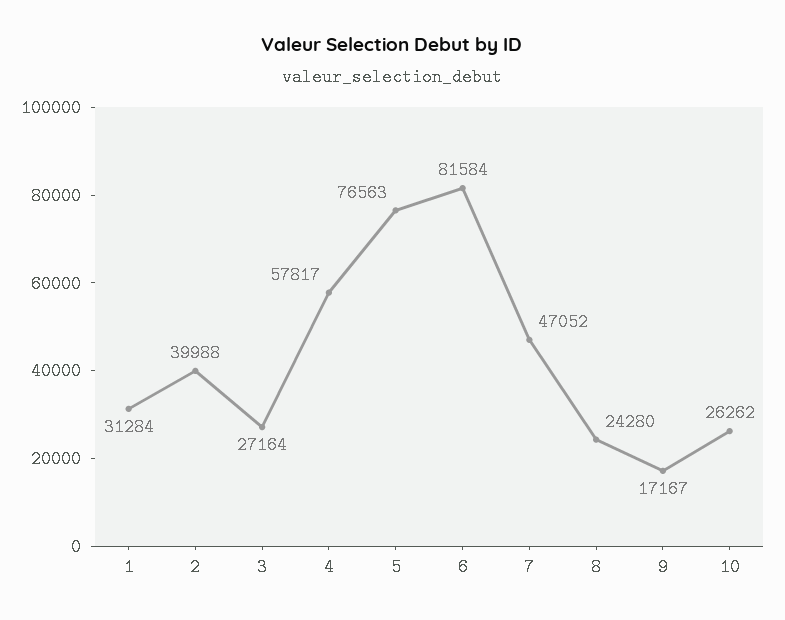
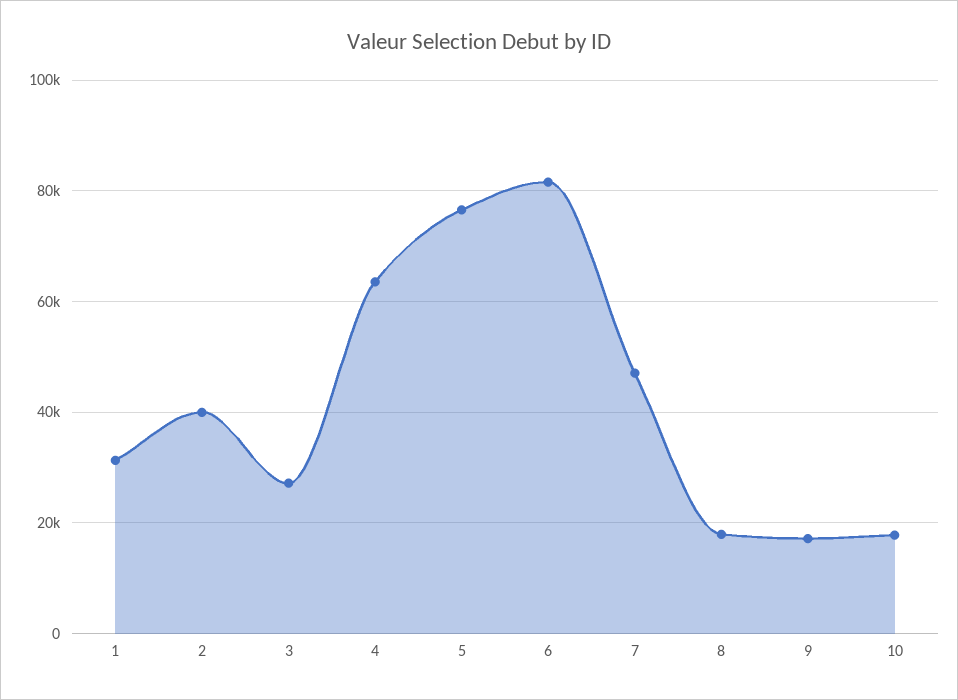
4: 57817 -> 64000
8: 24280 -> 18000
10: 26262 -> 18000

